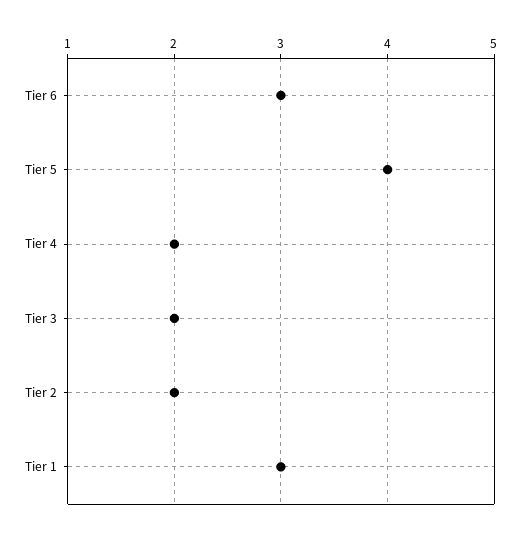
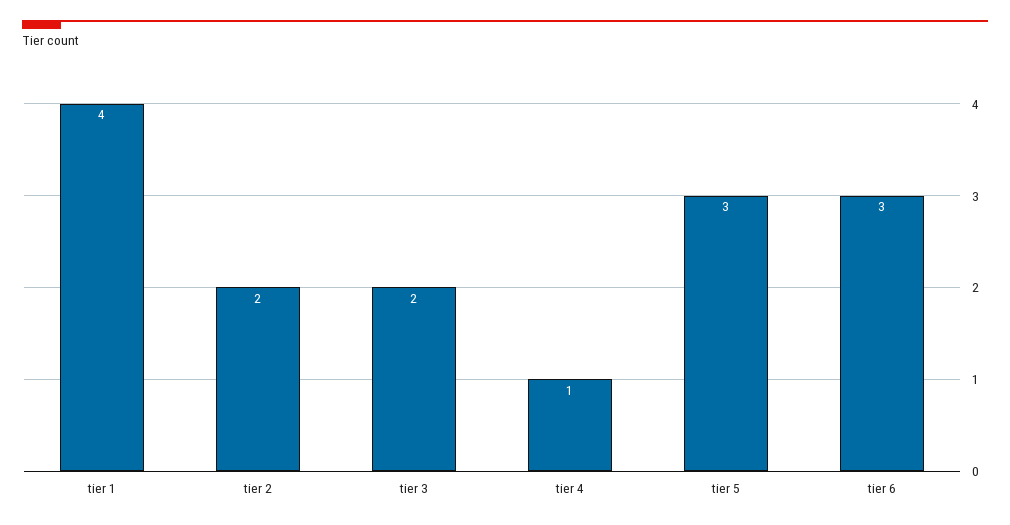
Tier 5: 4 -> 3
Tier 4: 2 -> 1
Tier 1: 3 -> 4

